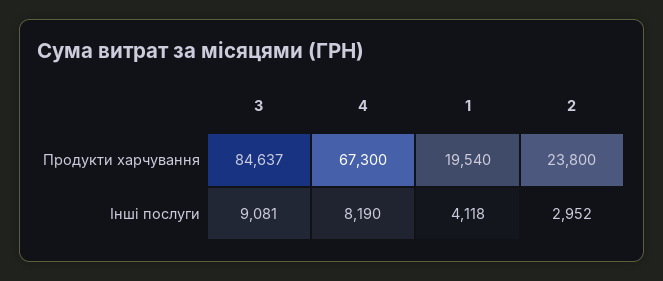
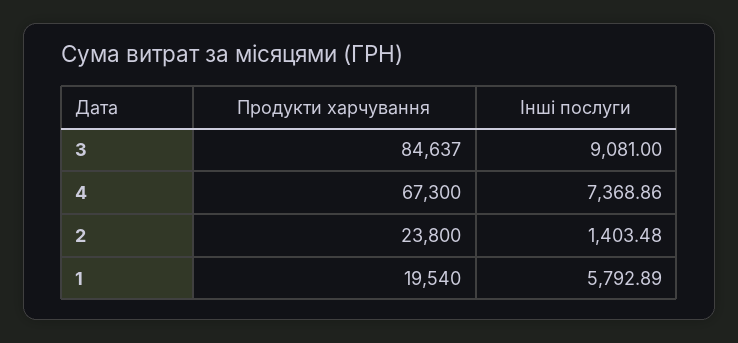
4, Інші послуги: 8190 -> 7368.86
1, Інші послуги: 4118 -> 5792.89
2, Інші послуги: 2952 -> 1403.48

